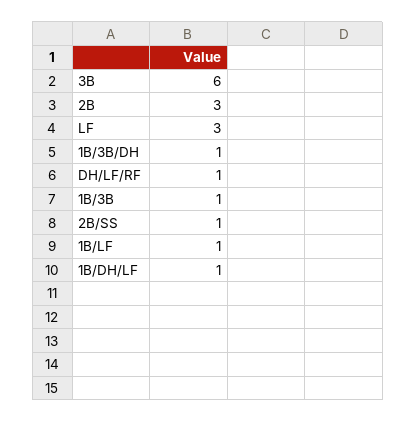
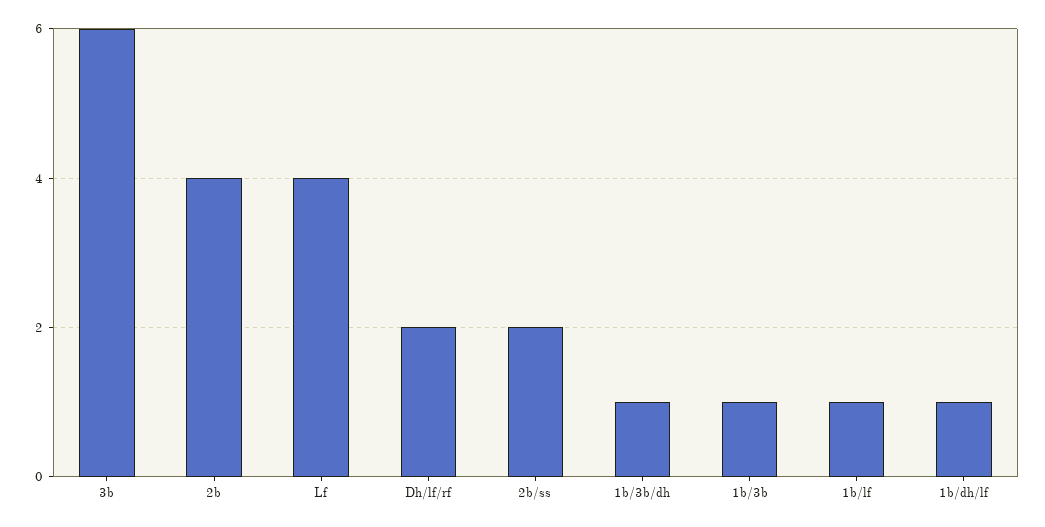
2B: 3 -> 4
LF: 3 -> 4
DH/LF/RF: 1 -> 2
2B/SS: 1 -> 2

